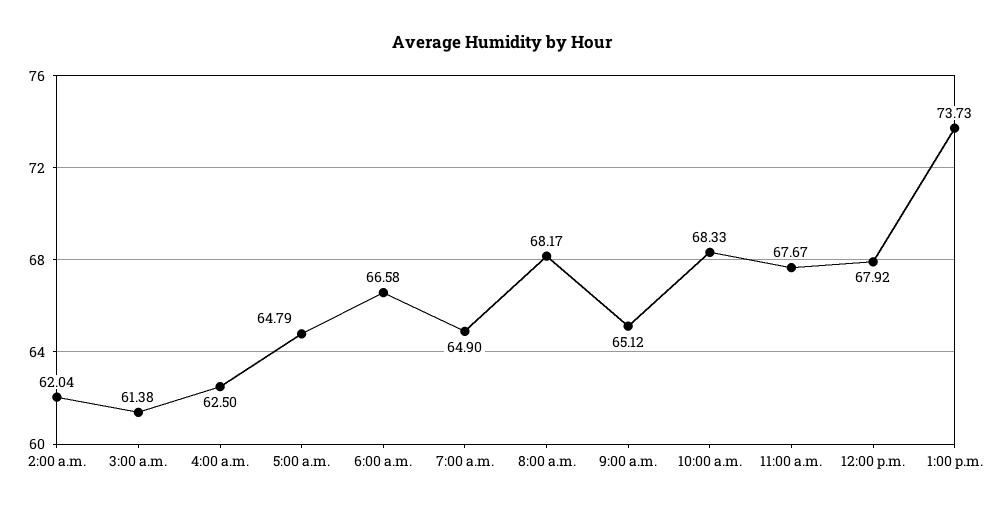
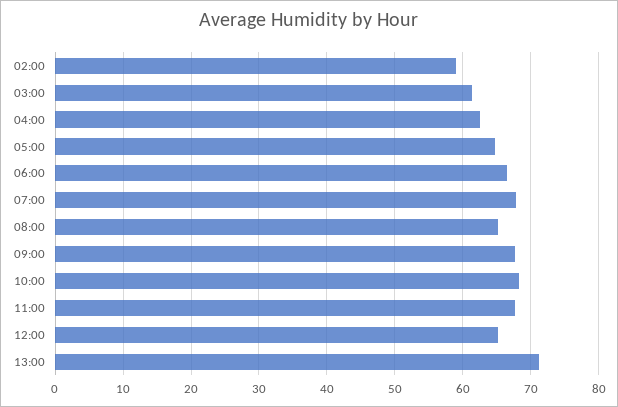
2:00 a.m.: 62.04 -> 59
7:00 a.m.: 64.9 -> 68
8:00 a.m.: 68.17 -> 65
9:00 a.m.: 65.12 -> 68
12:00 p.m.: 67.92 -> 65
1:00 p.m.: 73.73 -> 71

